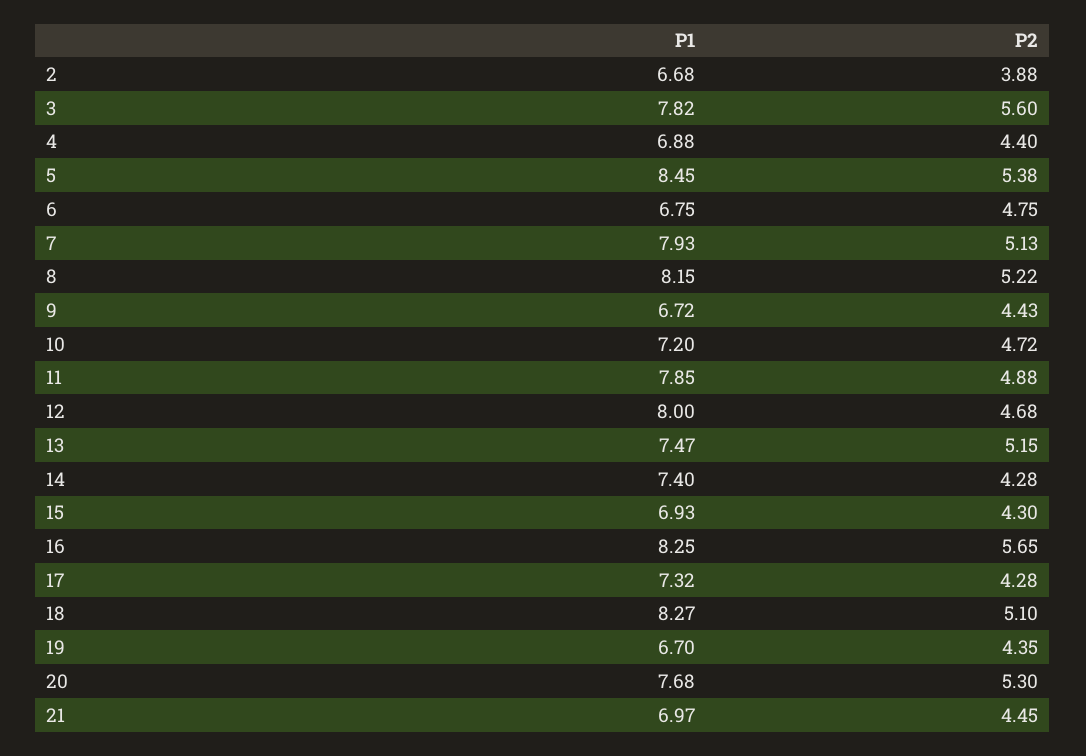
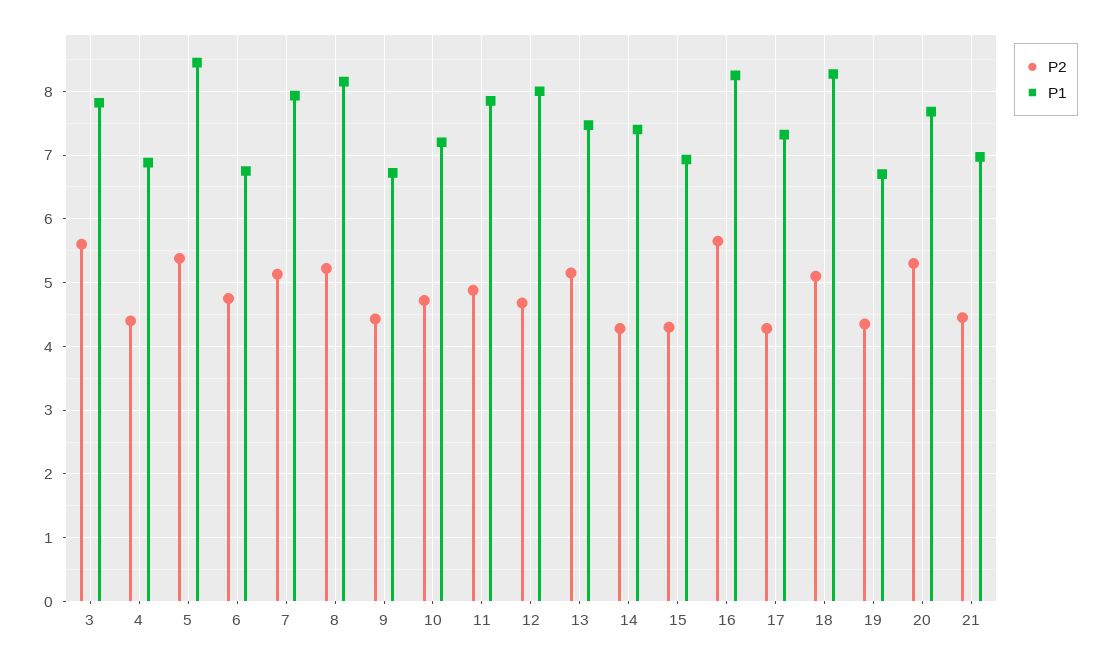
P1, 2: 6.68 -> none
P2, 2: 3.88 -> none

